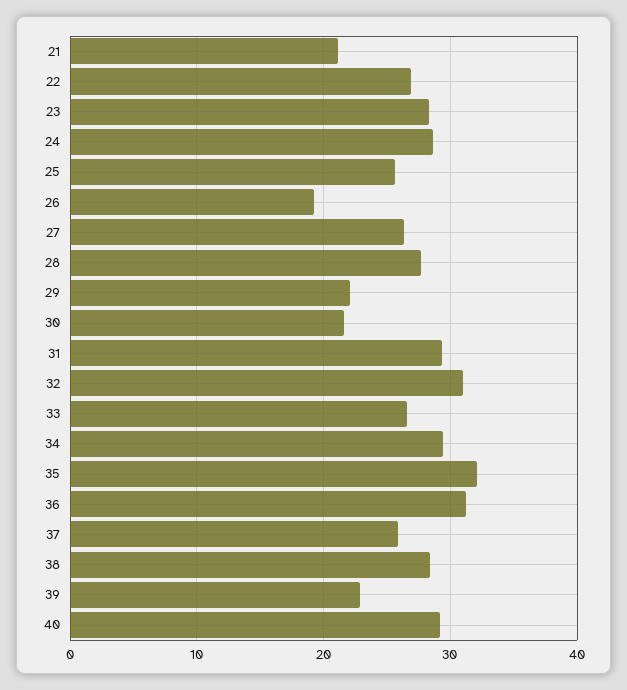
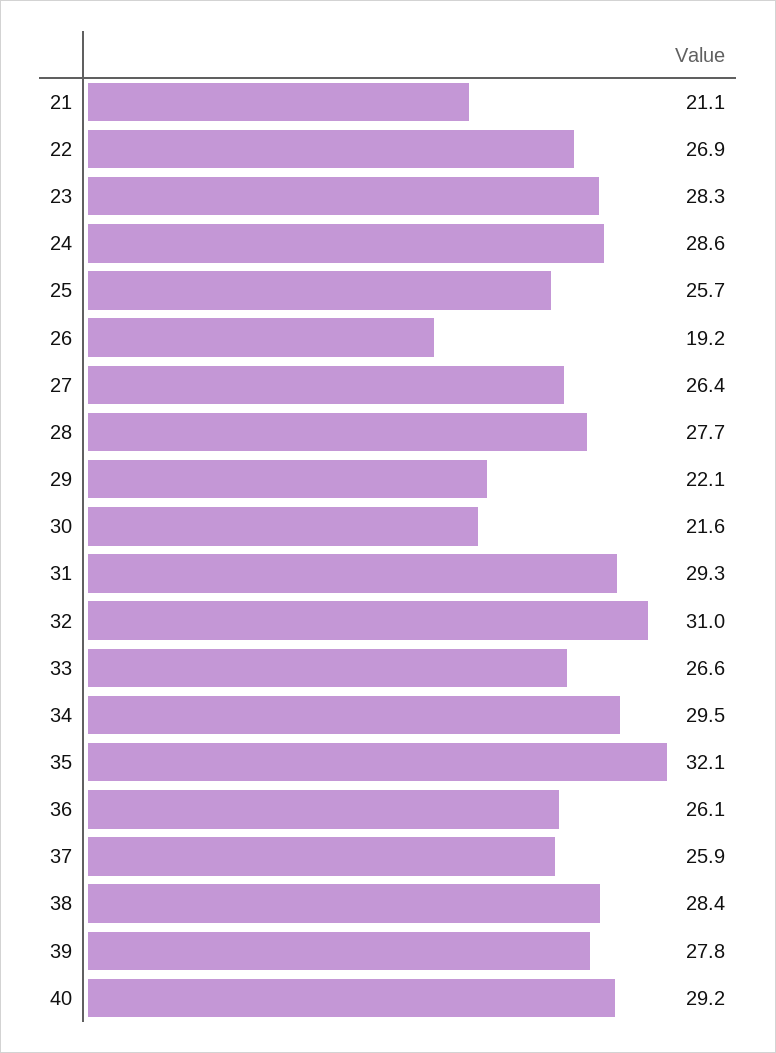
36: 31 -> 26.1
39: 23 -> 27.8

